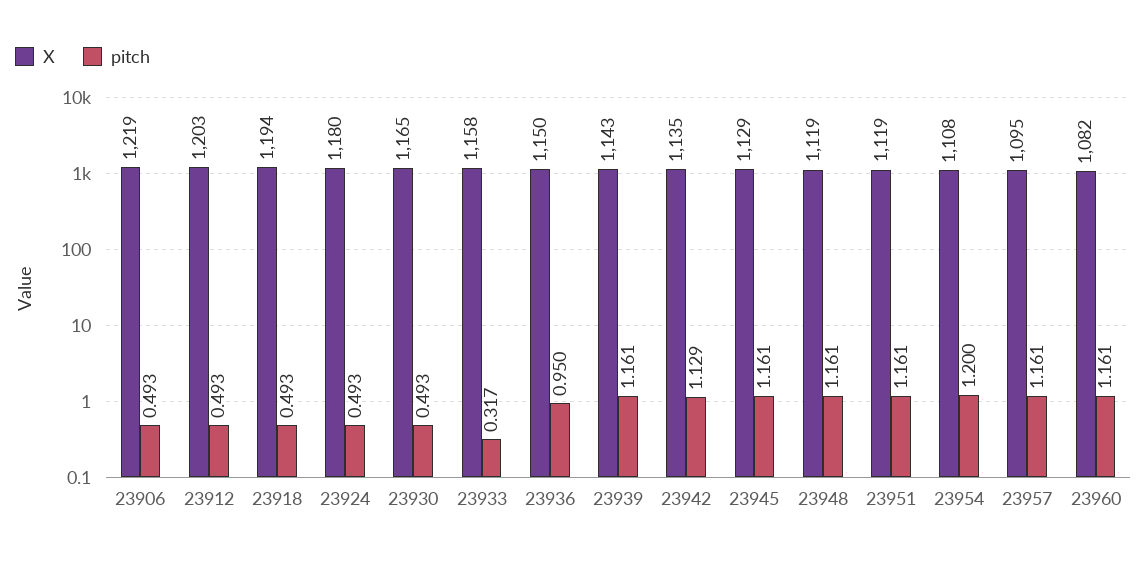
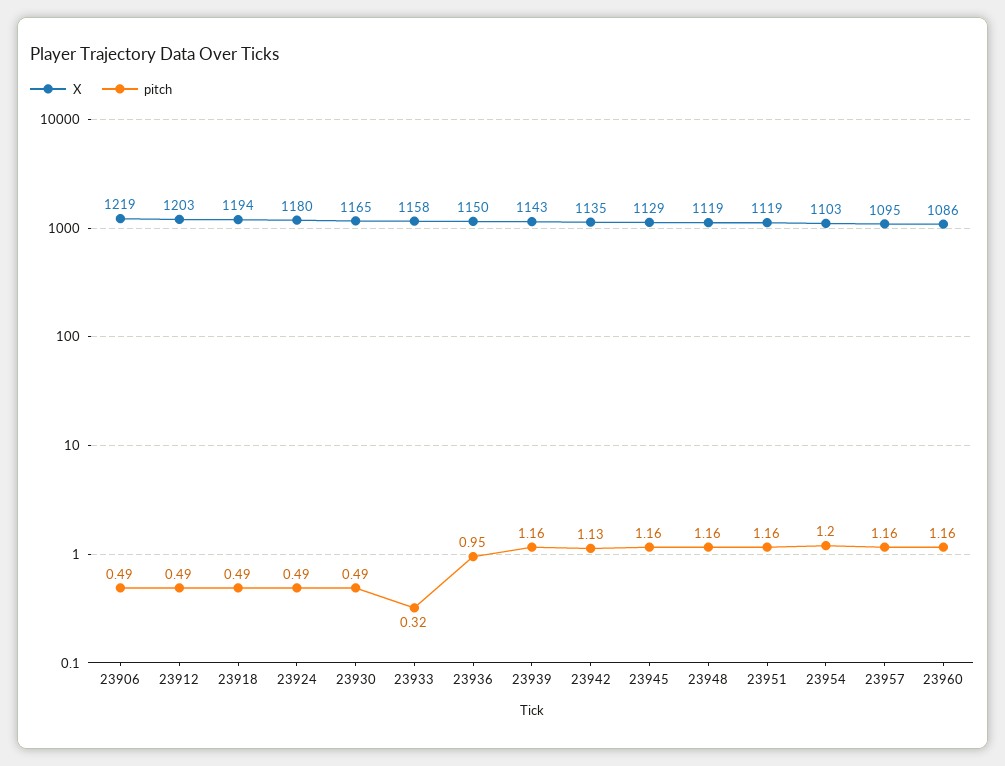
X, 23954: 1108 -> 1103
X, 23960: 1082 -> 1086

